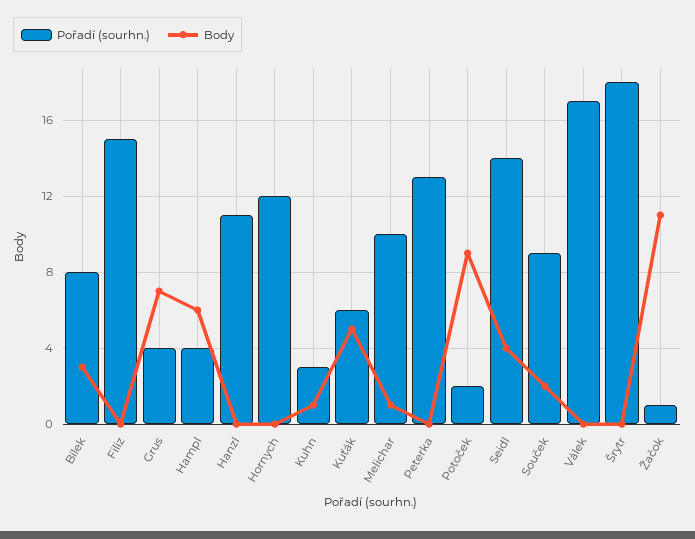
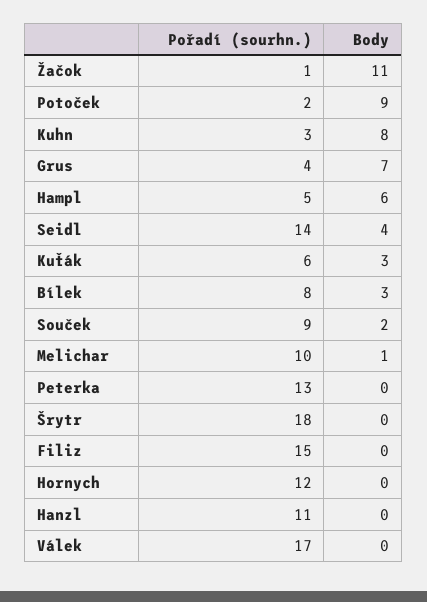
Pořadí (sourhn.), Hampl: 4 -> 5
Body, Kuhn: 1 -> 8
Body, Kuťák: 5 -> 3

